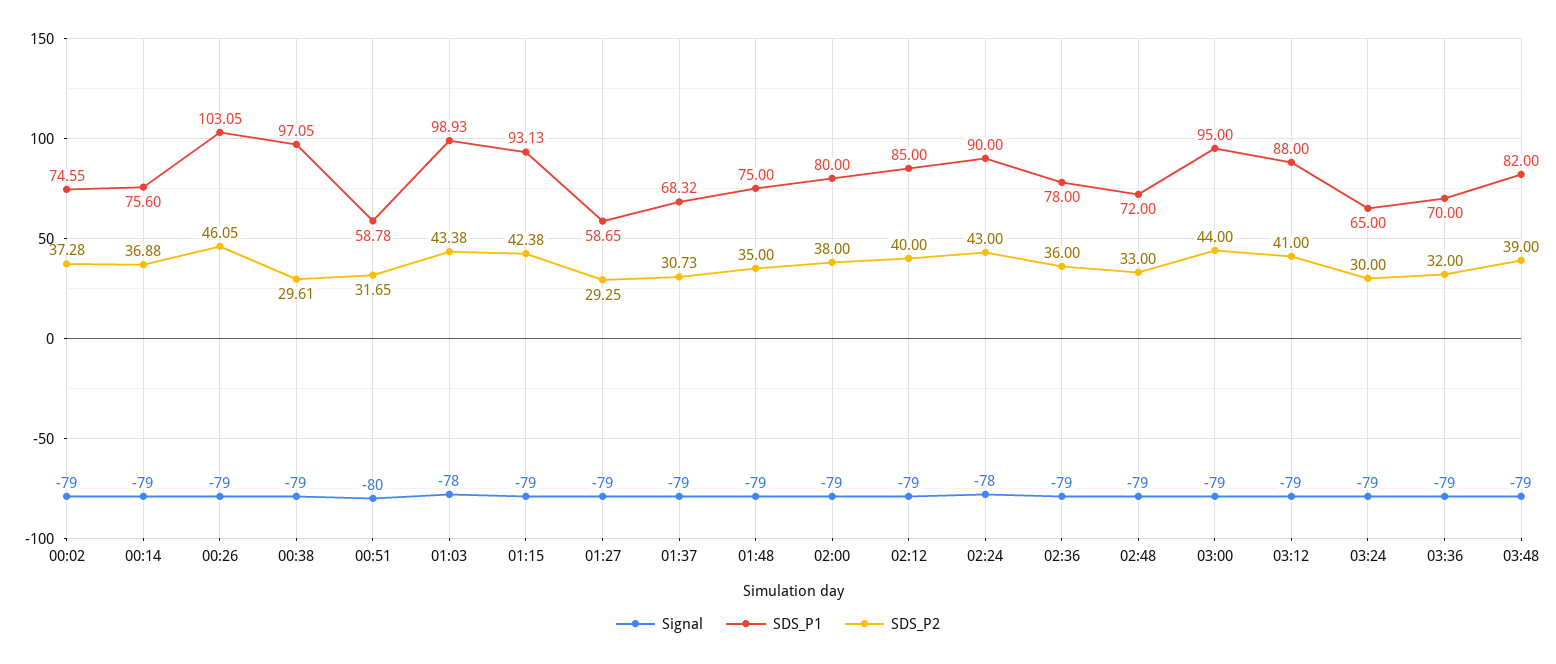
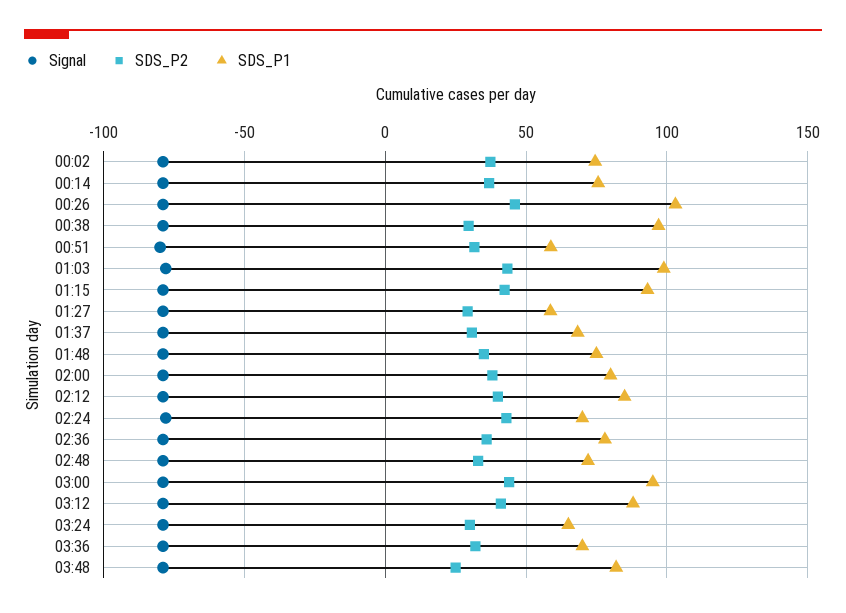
SDS_P1, 02:24: 90 -> 70
SDS_P2, 03:48: 39 -> 25

